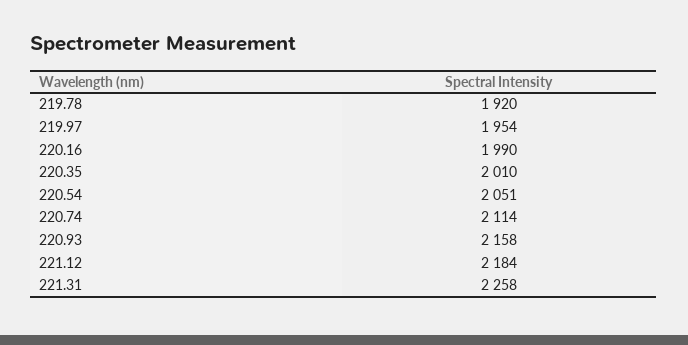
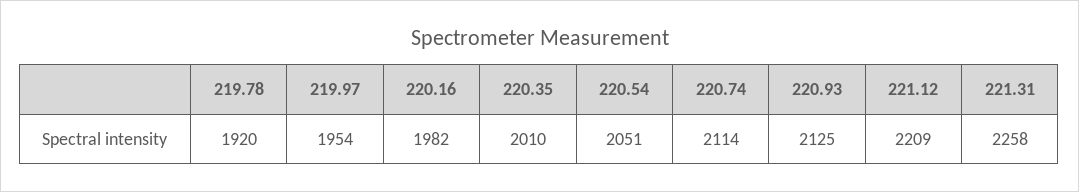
220.16: 1990 -> 1982
220.93: 2158 -> 2125
221.12: 2184 -> 2209

